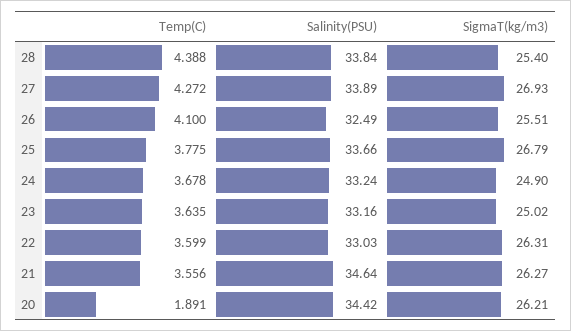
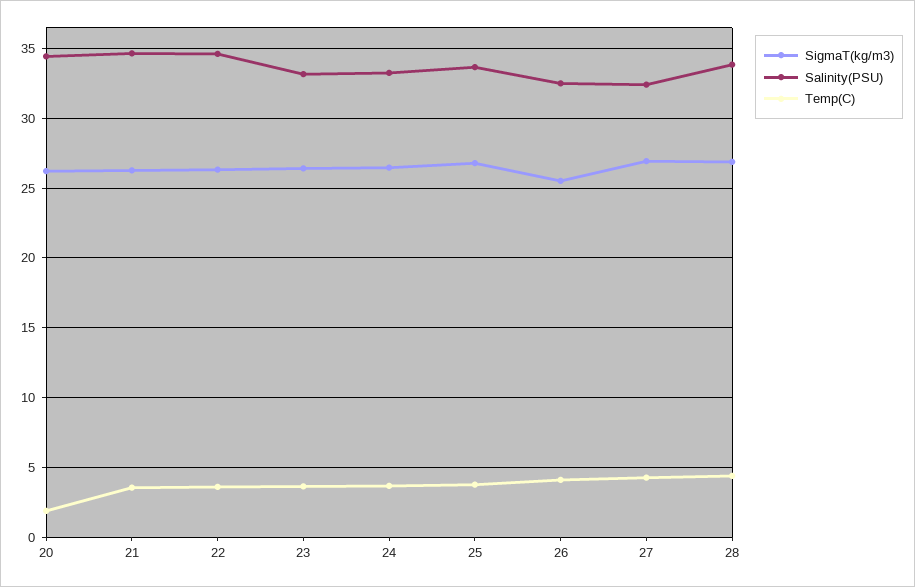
SigmaT(kg/m3), 28: 25.4 -> 27
Salinity(PSU), 27: 33.89 -> 32.5
SigmaT(kg/m3), 24: 24.9 -> 26.5
SigmaT(kg/m3), 23: 25.02 -> 26.5
Salinity(PSU), 22: 33.03 -> 34.5

